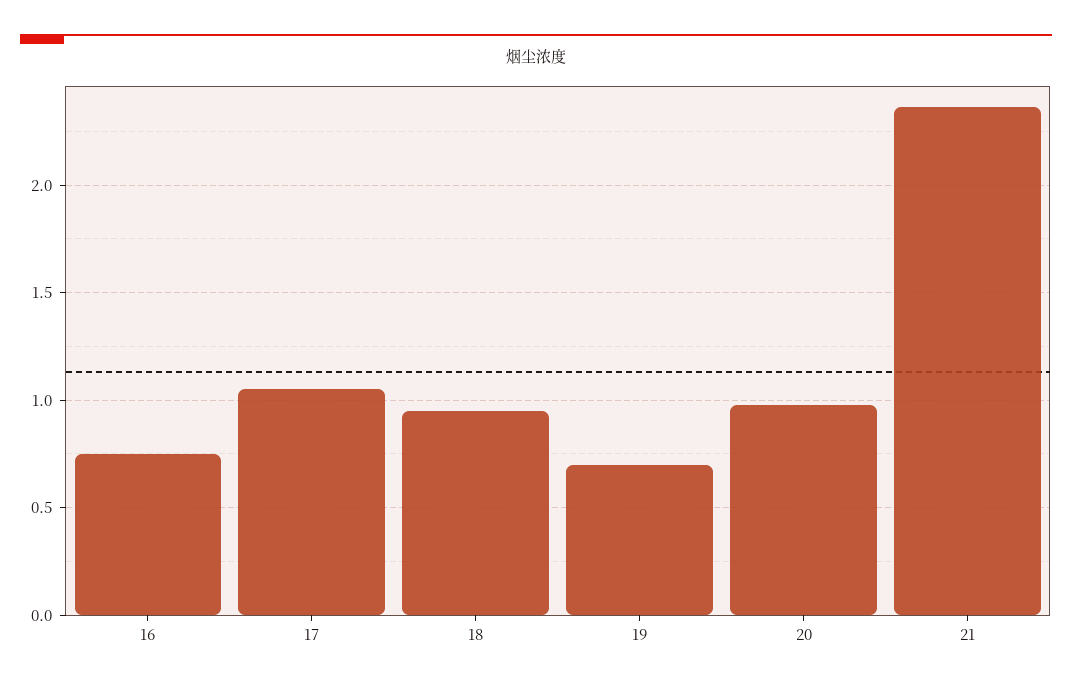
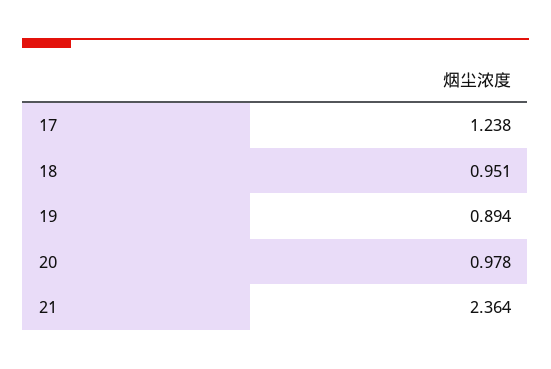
16: 0.75 -> none
17: 1.05 -> 1.238
19: 0.7 -> 0.894

